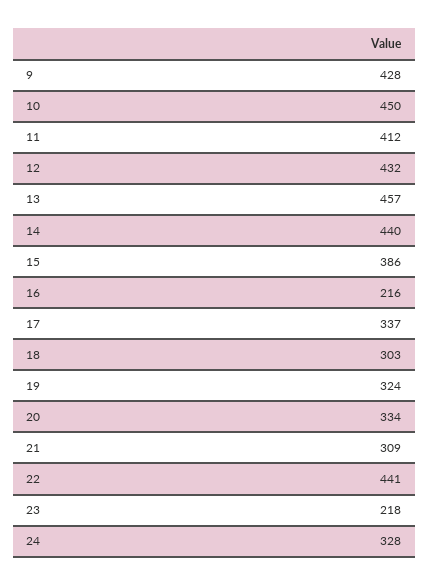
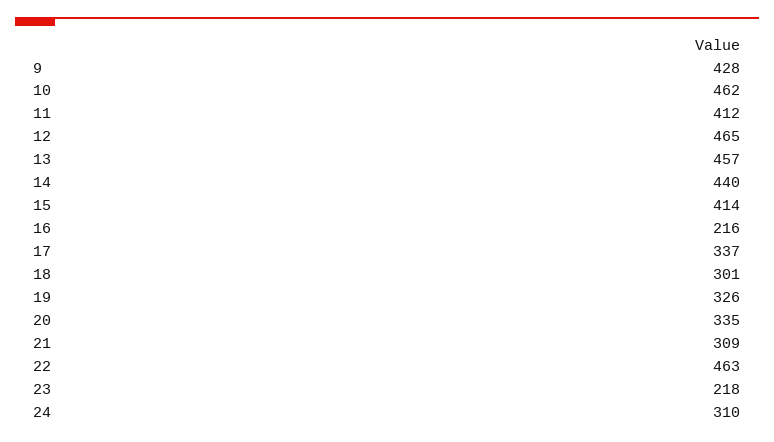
10: 450 -> 462
12: 432 -> 465
15: 386 -> 414
18: 303 -> 301
19: 324 -> 326
20: 334 -> 335
22: 441 -> 463
24: 328 -> 310

